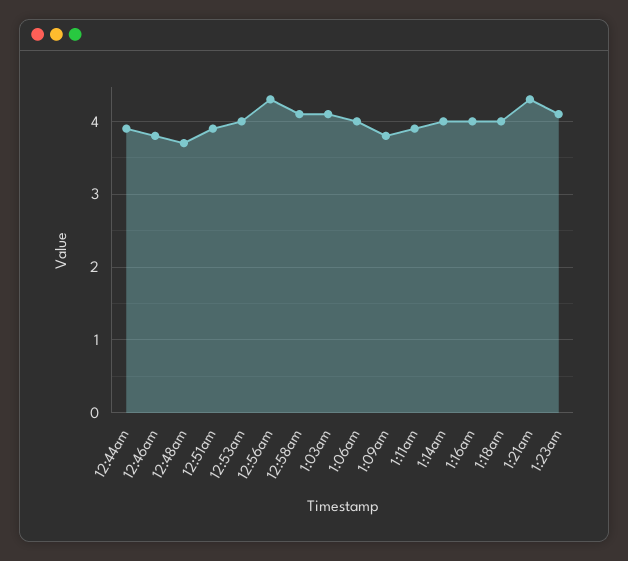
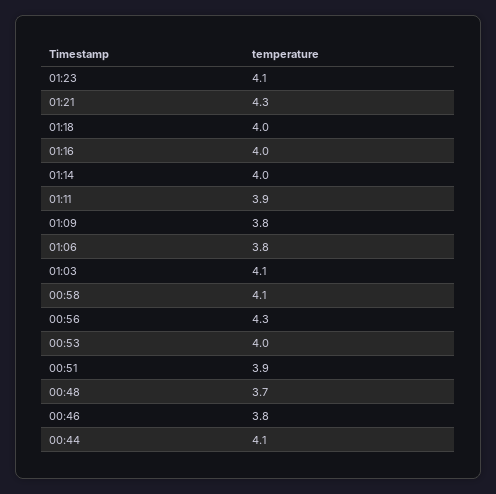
12:44am: 3.9 -> 4.1
1:06am: 4 -> 3.8

